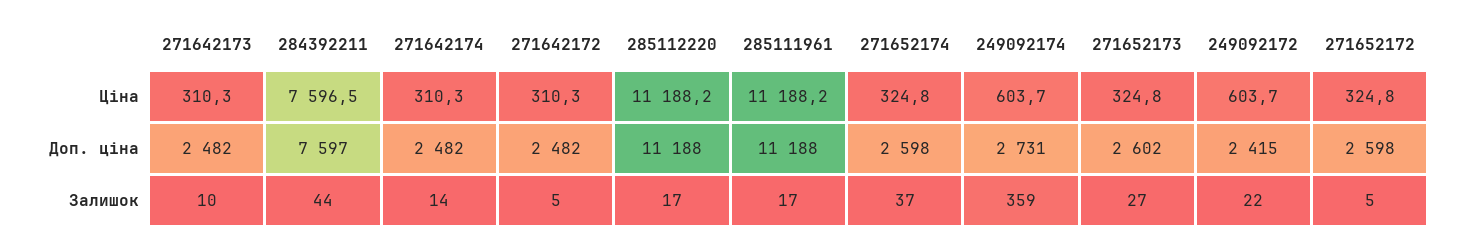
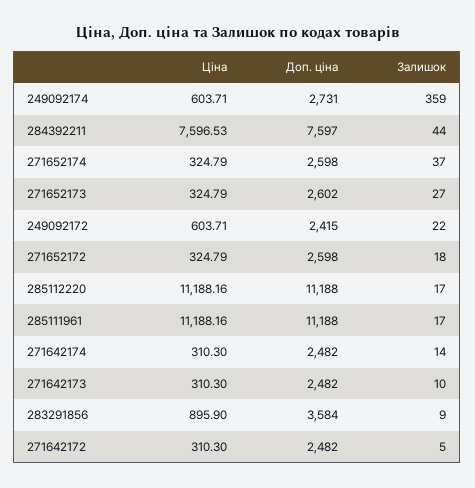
271652172, Залишок: 5 -> 18
283291856, Ціна: none -> 895.9
283291856, Доп. ціна: none -> 3584
283291856, Залишок: none -> 9

